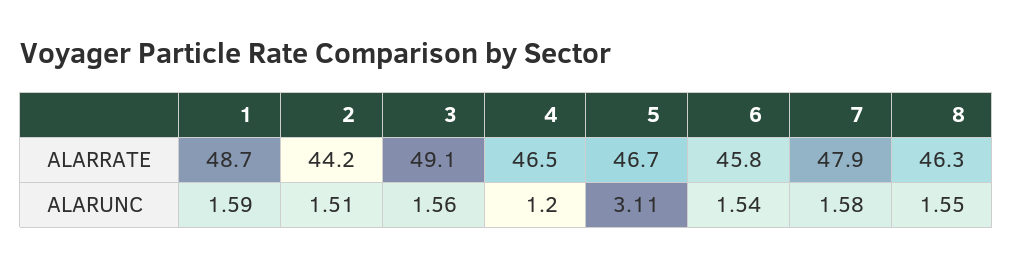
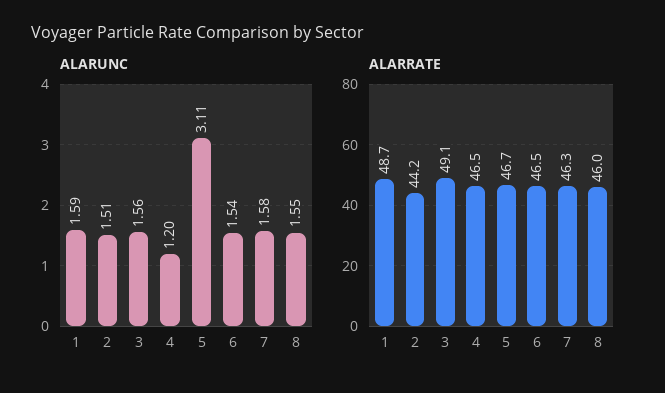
ALARRATE, 6: 45.8 -> 46.5
ALARRATE, 7: 47.9 -> 46.3
ALARRATE, 8: 46.3 -> 46

